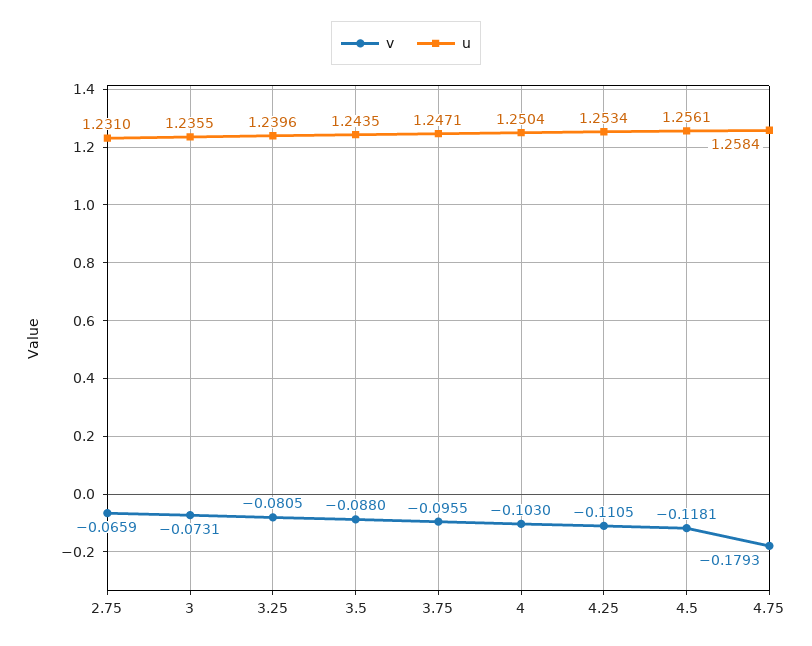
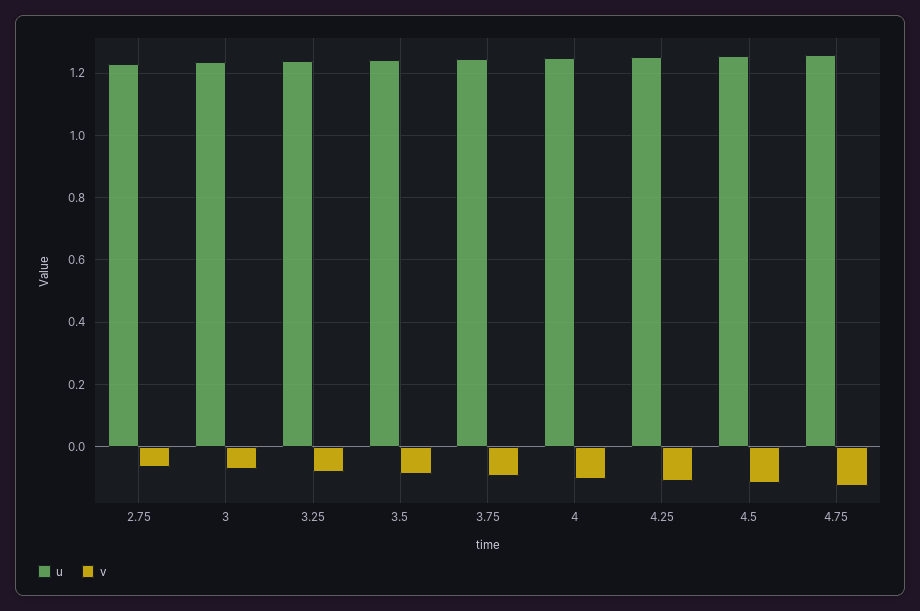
v, 4.75: -0.1793 -> -0.12

